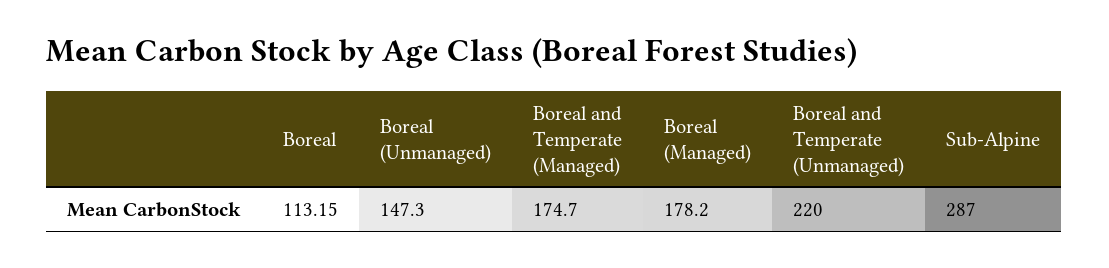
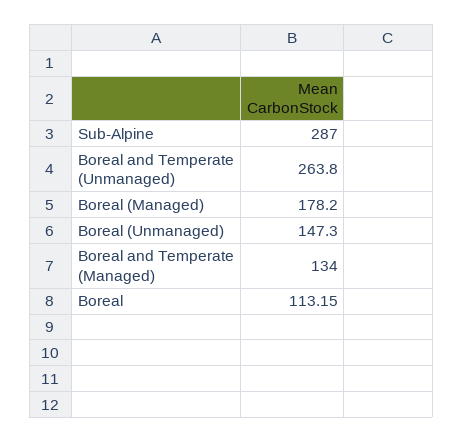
Boreal and Temperate (Managed): 174.7 -> 134
Boreal and Temperate (Unmanaged): 220 -> 263.8

